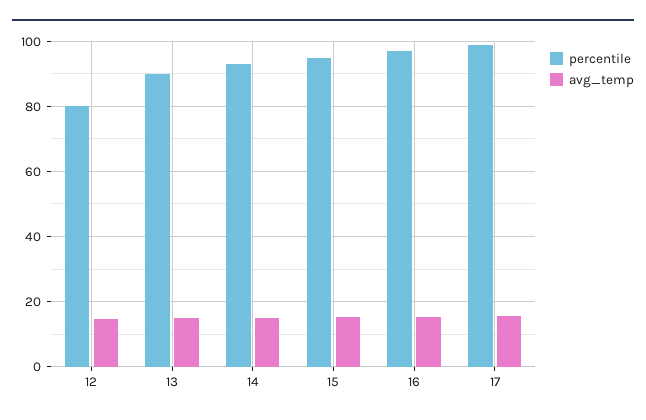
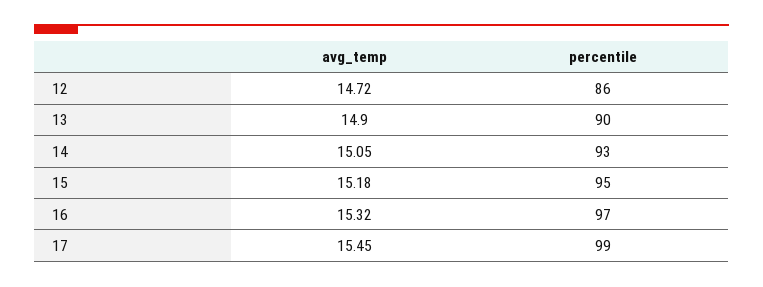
percentile, 12: 80 -> 86

